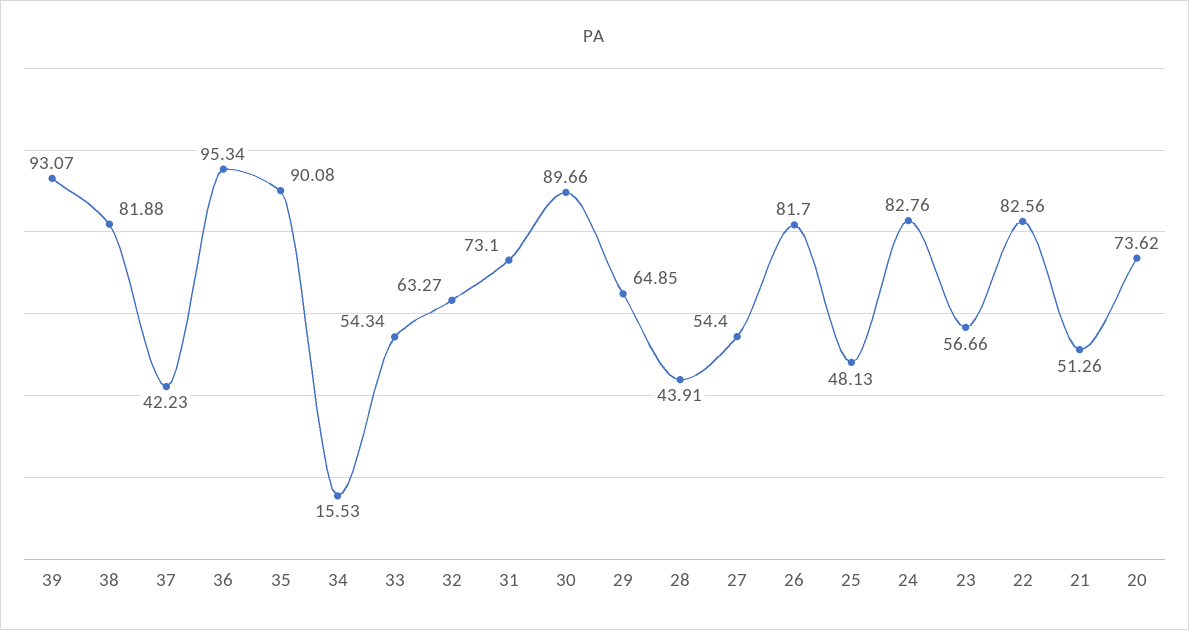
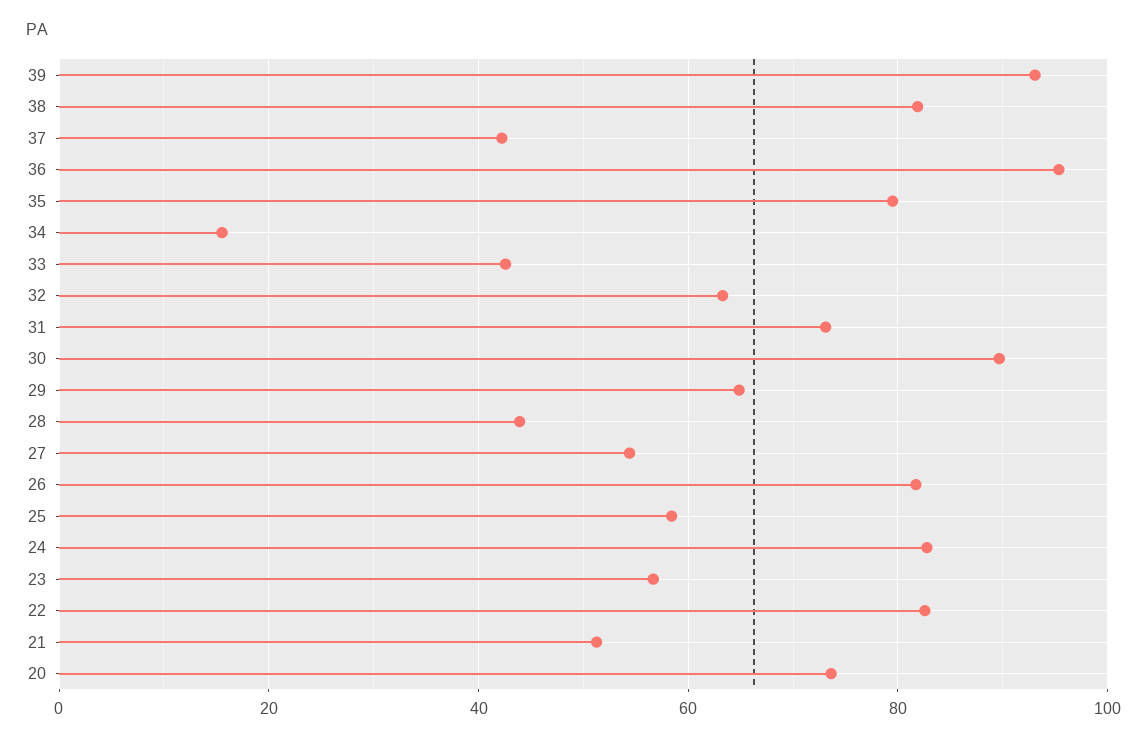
35: 90.08 -> 80
33: 54.34 -> 42
25: 48.13 -> 58

